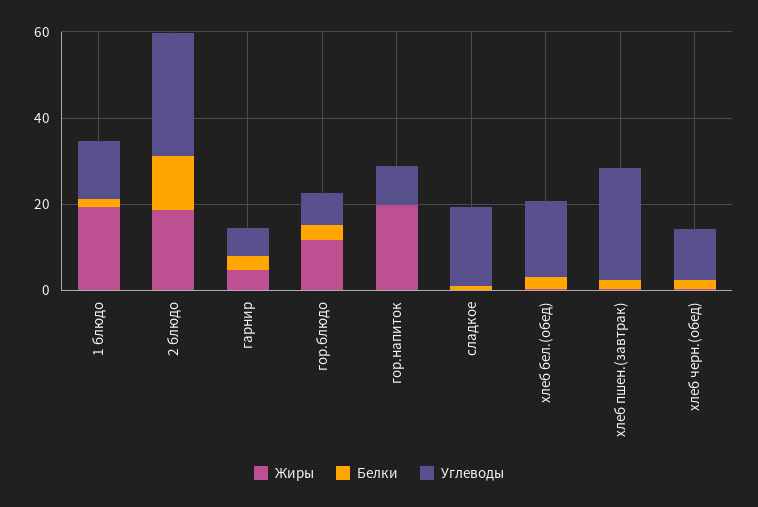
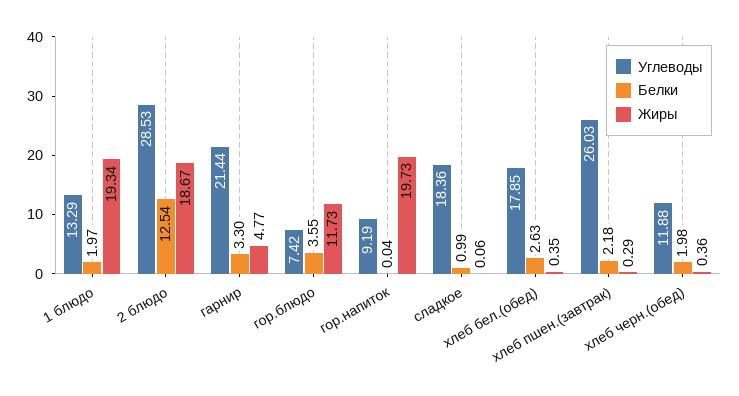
Углеводы, гарнир: 5 -> 21.44

